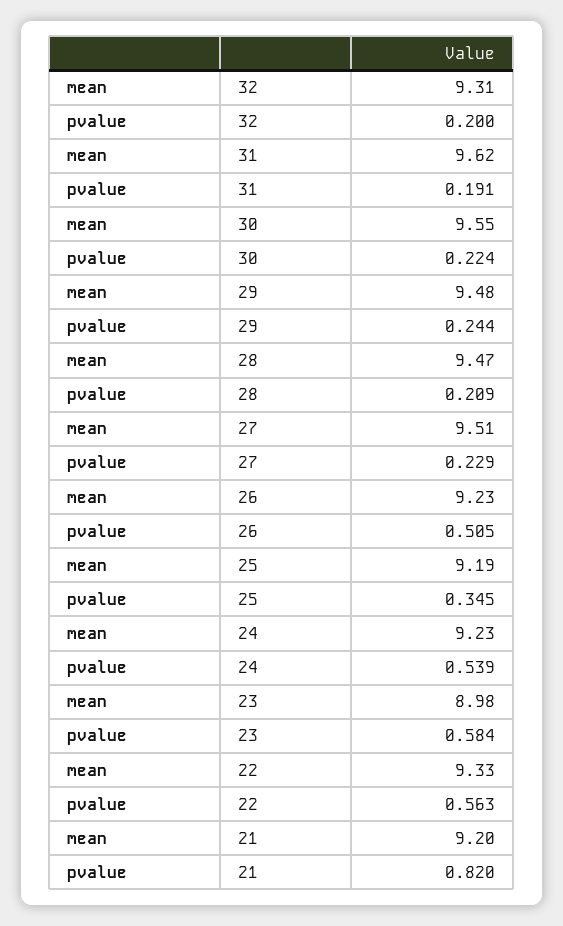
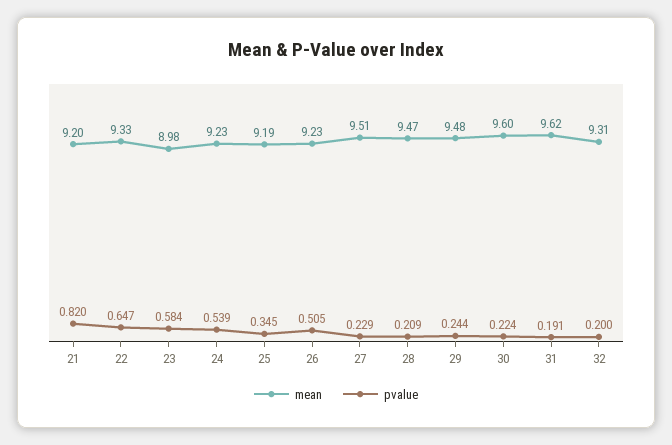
mean, 30: 9.55 -> 9.6
pvalue, 22: 0.563 -> 0.647

